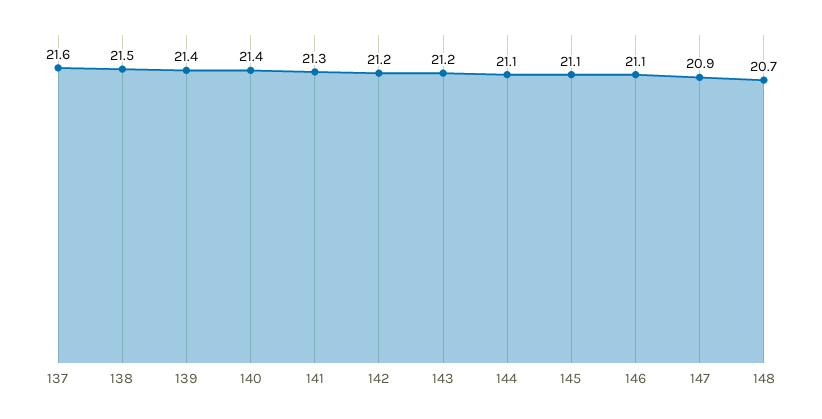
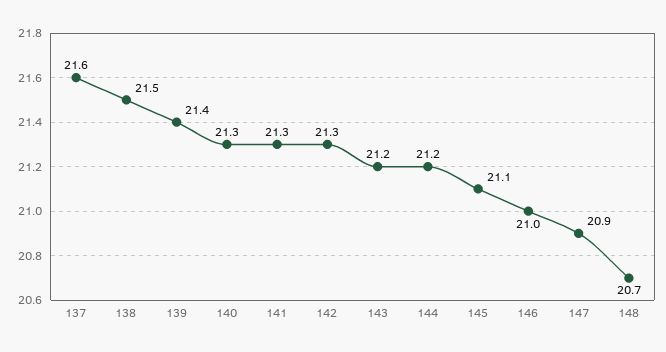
140: 21.4 -> 21.3
142: 21.2 -> 21.3
144: 21.1 -> 21.2
146: 21.1 -> 21

